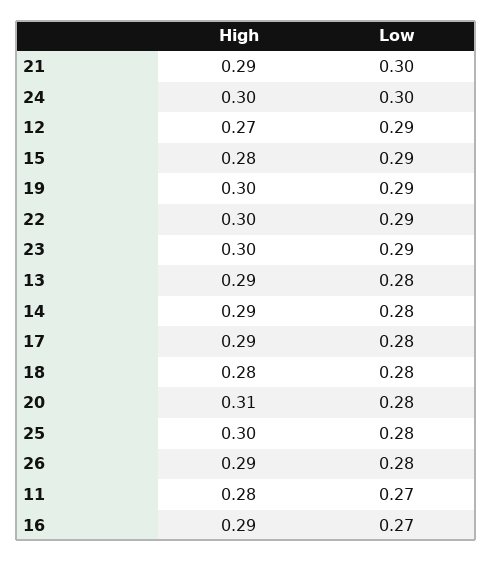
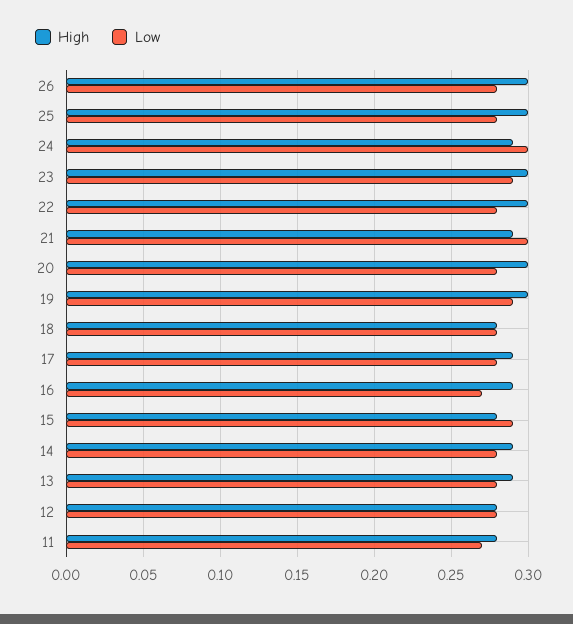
High, 24: 0.3 -> 0.29
High, 12: 0.27 -> 0.28
Low, 12: 0.29 -> 0.28
Low, 22: 0.29 -> 0.28
High, 20: 0.31 -> 0.3
High, 26: 0.29 -> 0.3

